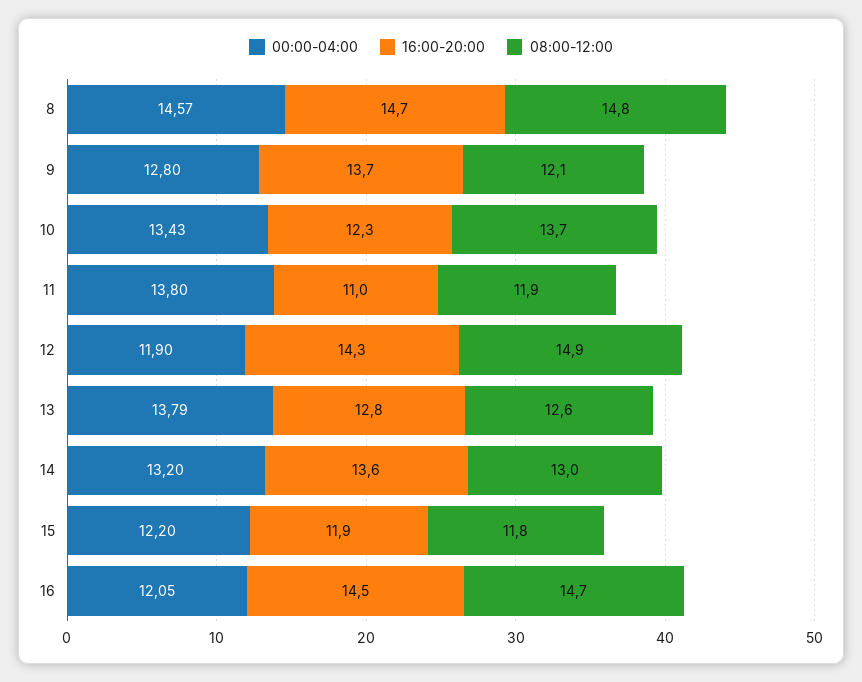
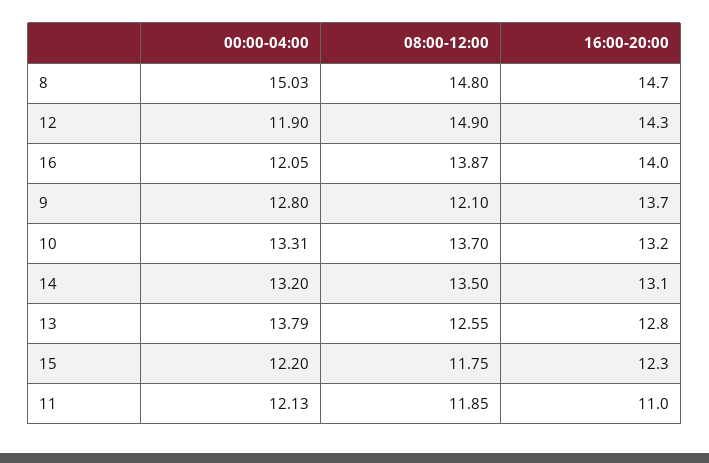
00:00-04:00, 8: 14.57 -> 15.03
00:00-04:00, 10: 13.43 -> 13.31
16:00-20:00, 10: 12.3 -> 13.2
00:00-04:00, 11: 13.8 -> 12.13
16:00-20:00, 14: 13.6 -> 13.1
08:00-12:00, 14: 13 -> 13.5
16:00-20:00, 15: 11.9 -> 12.3
16:00-20:00, 16: 14.5 -> 14
08:00-12:00, 16: 14.7 -> 13.87

